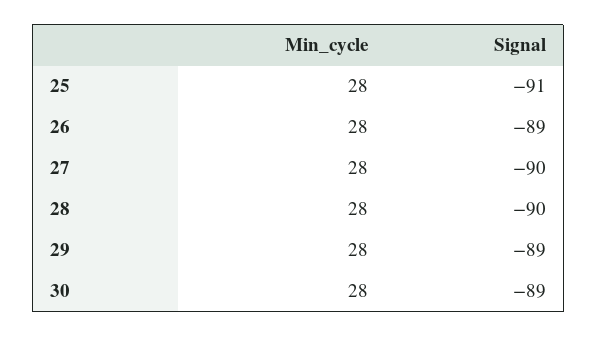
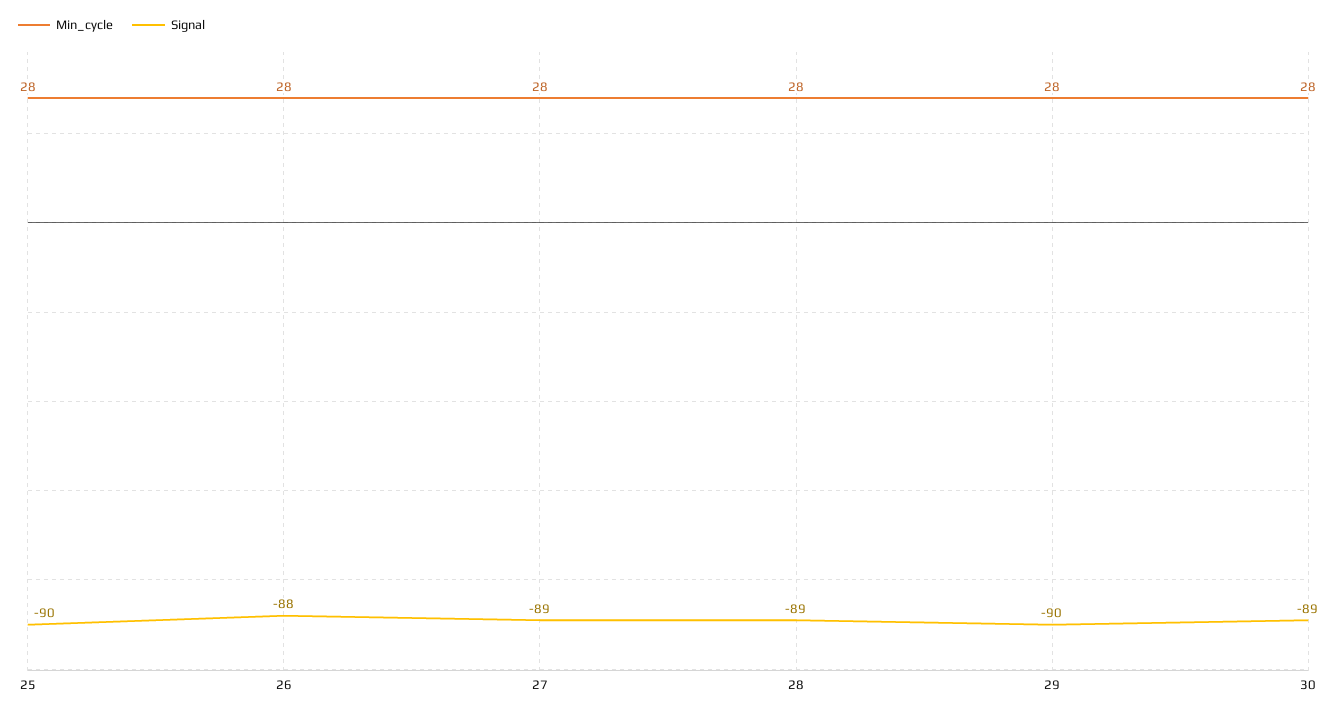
Signal, 25: -91 -> -90
Signal, 26: -89 -> -88
Signal, 27: -90 -> -89
Signal, 28: -90 -> -89
Signal, 29: -89 -> -90

